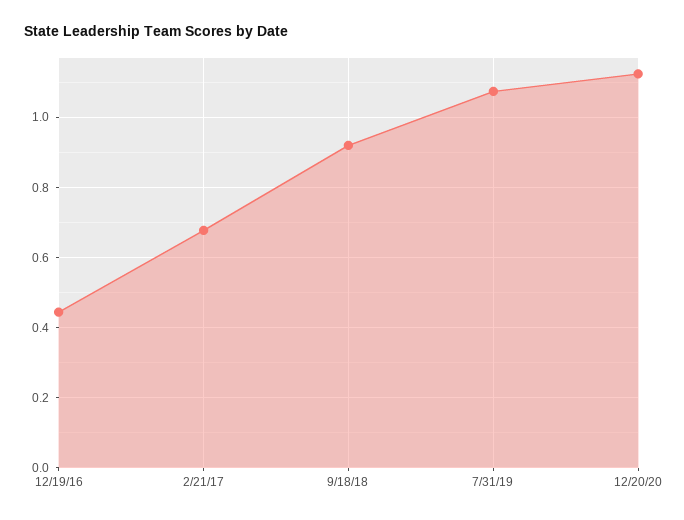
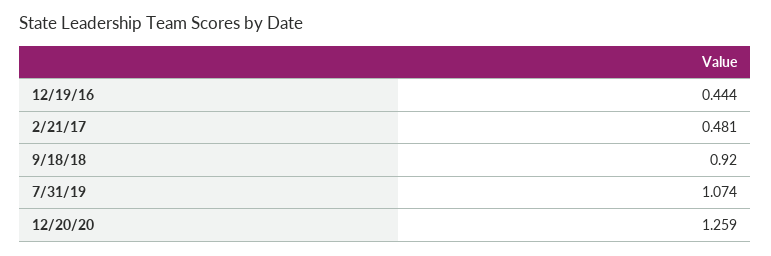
2/21/17: 0.68 -> 0.481
12/20/20: 1.12 -> 1.259

